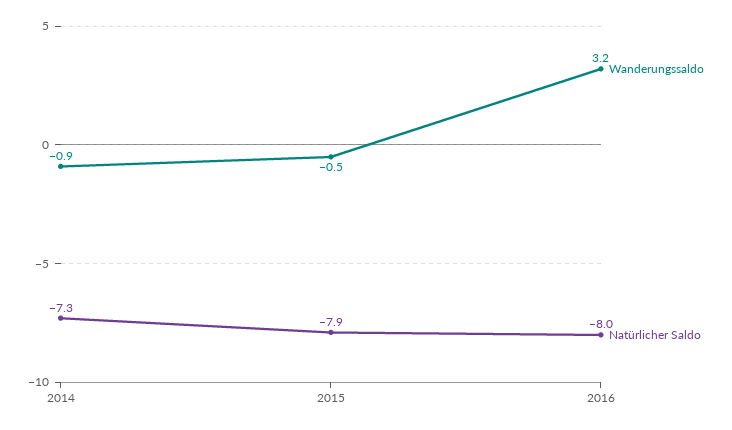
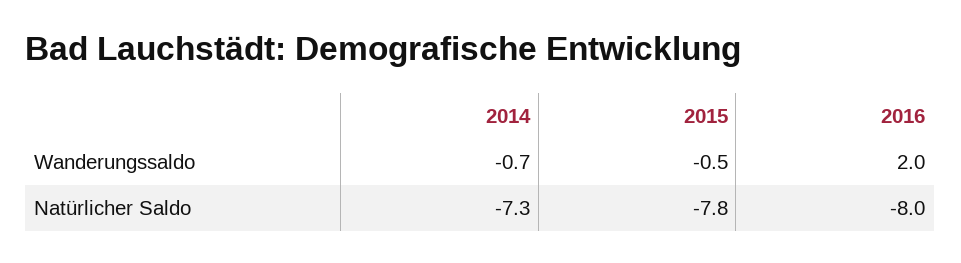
Wanderungssaldo, 2014: -0.9 -> -0.7
Natürlicher Saldo, 2015: -7.9 -> -7.8
Wanderungssaldo, 2016: 3.2 -> 2

